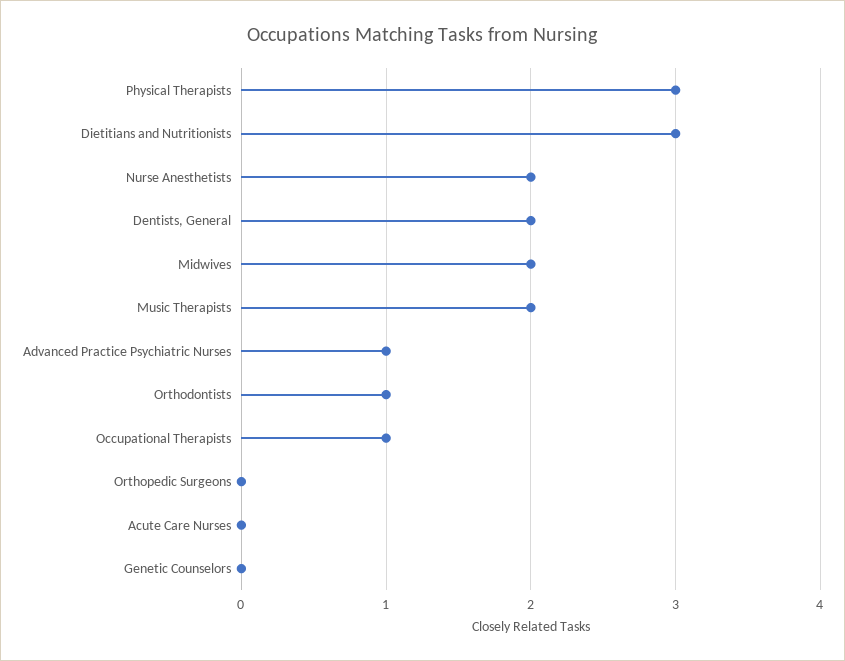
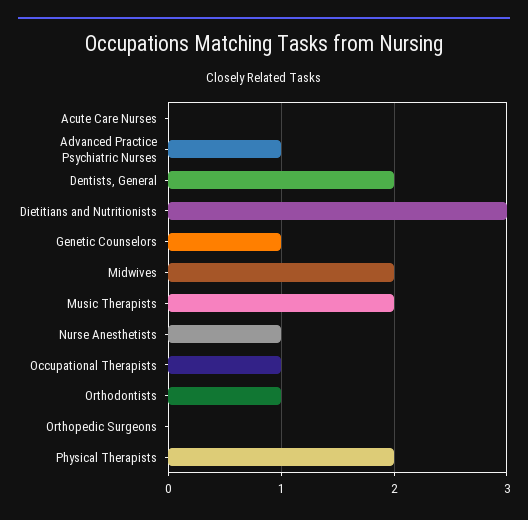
Physical Therapists: 3 -> 2
Nurse Anesthetists: 2 -> 1
Genetic Counselors: 0 -> 1

